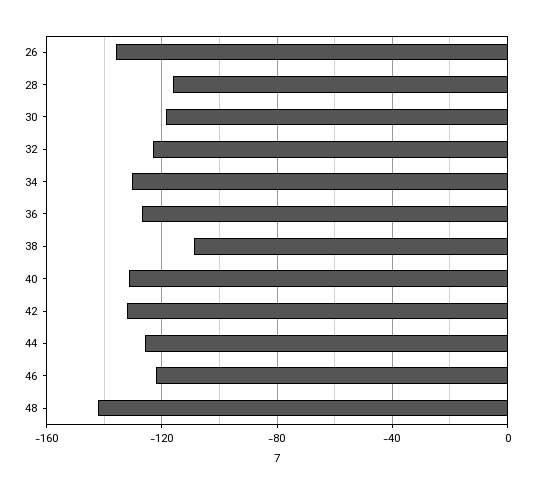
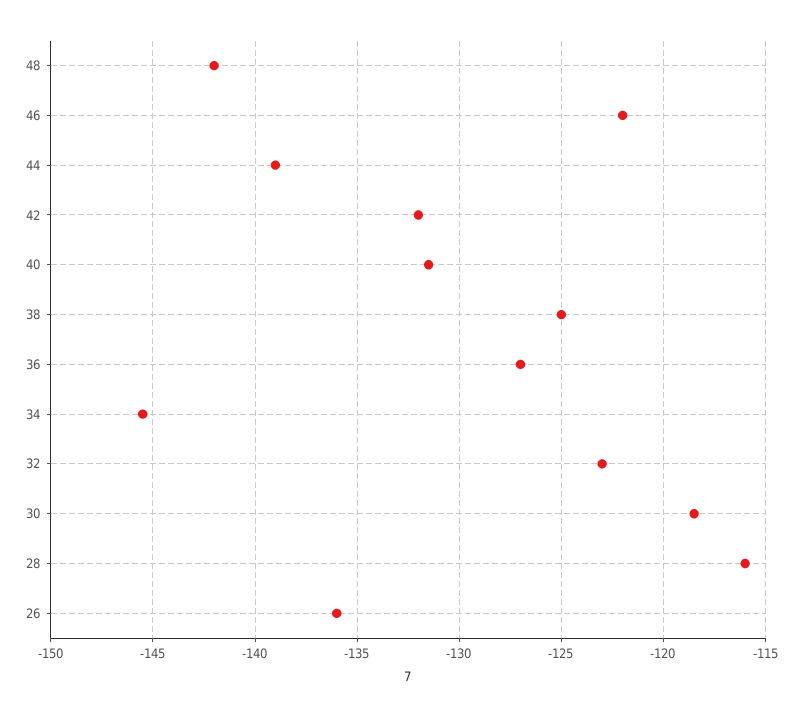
34: -130 -> -145.5
38: -110 -> -125
44: -125 -> -139

